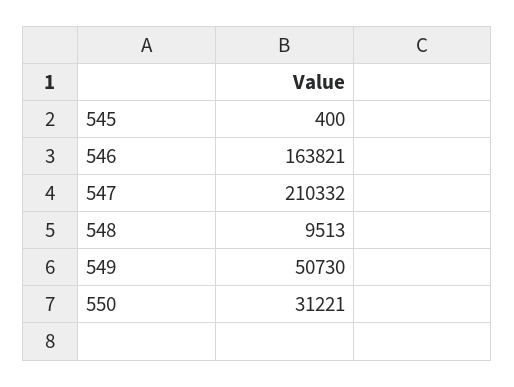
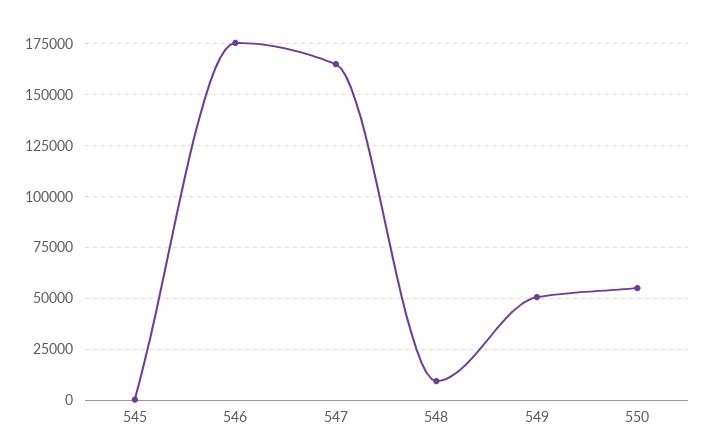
546: 163821 -> 175000
547: 210332 -> 165000
550: 31221 -> 55000

